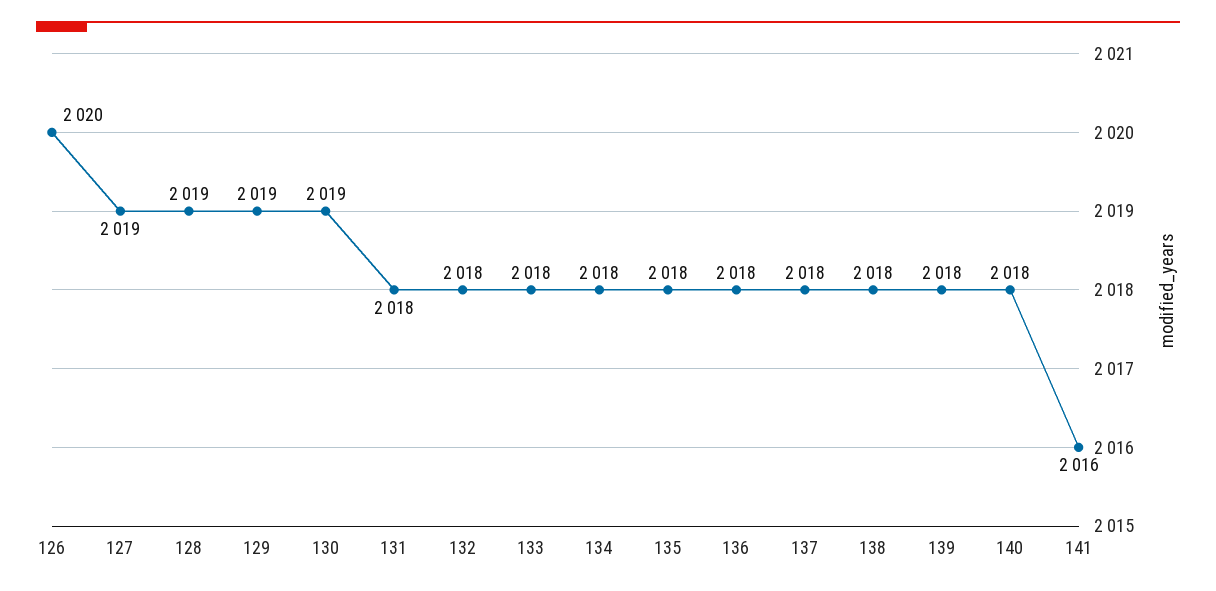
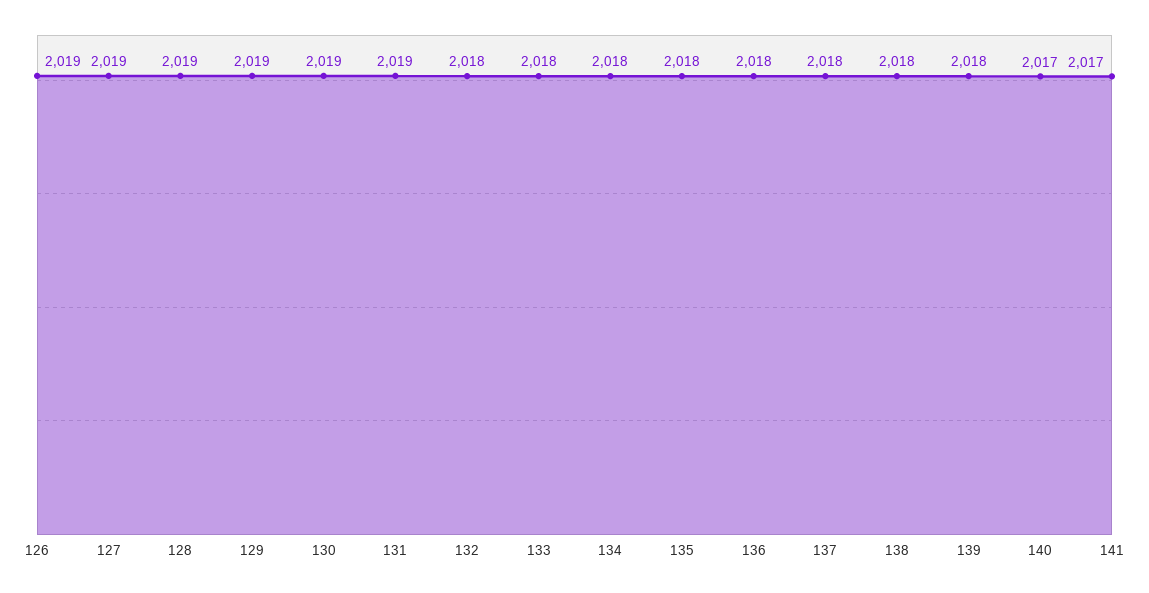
126: 2020 -> 2019
131: 2018 -> 2019
140: 2018 -> 2017
141: 2016 -> 2017

